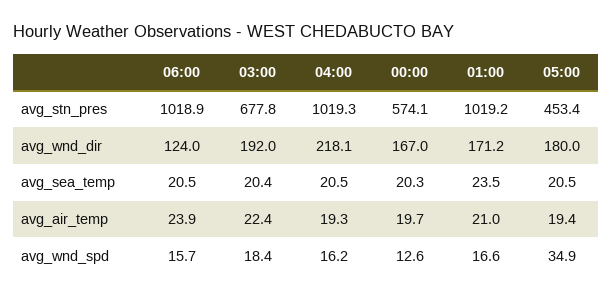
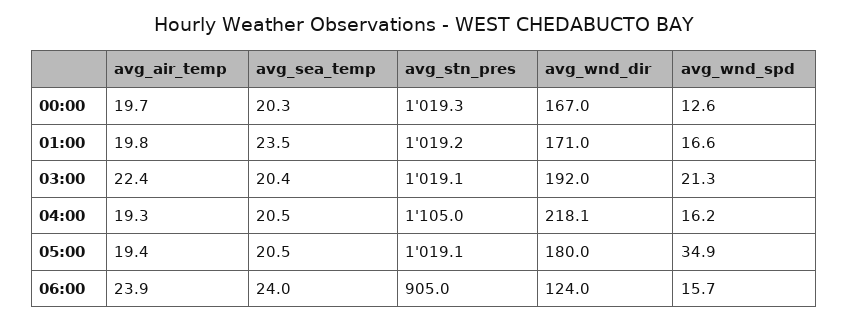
06:00, avg_stn_pres: 1018.9 -> 905
03:00, avg_stn_pres: 677.8 -> 1019.1
04:00, avg_stn_pres: 1019.3 -> 1105
00:00, avg_stn_pres: 574.1 -> 1019.3
05:00, avg_stn_pres: 453.4 -> 1019.1
01:00, avg_wnd_dir: 171.2 -> 171
06:00, avg_sea_temp: 20.5 -> 24
01:00, avg_air_temp: 21 -> 19.8
03:00, avg_wnd_spd: 18.4 -> 21.3

